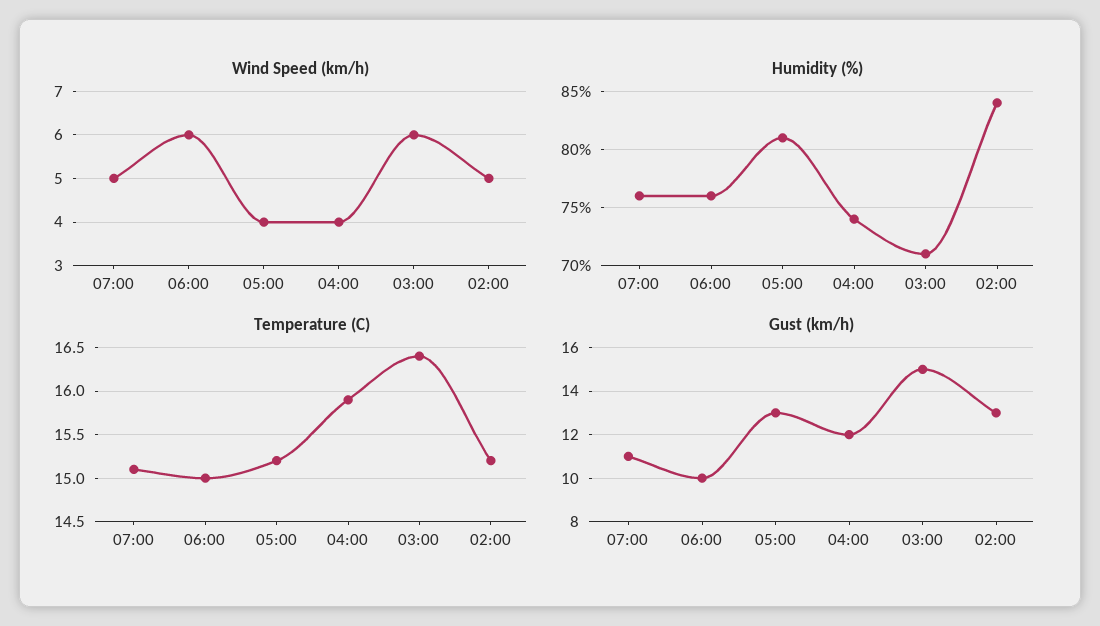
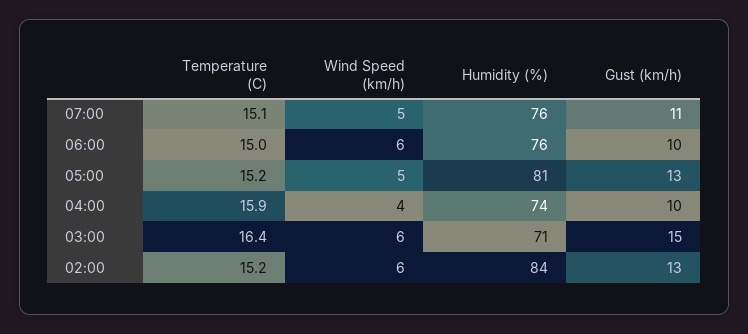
Wind Speed (km/h), 05:00: 4 -> 5
Wind Speed (km/h), 02:00: 5 -> 6
Gust (km/h), 04:00: 12 -> 10

